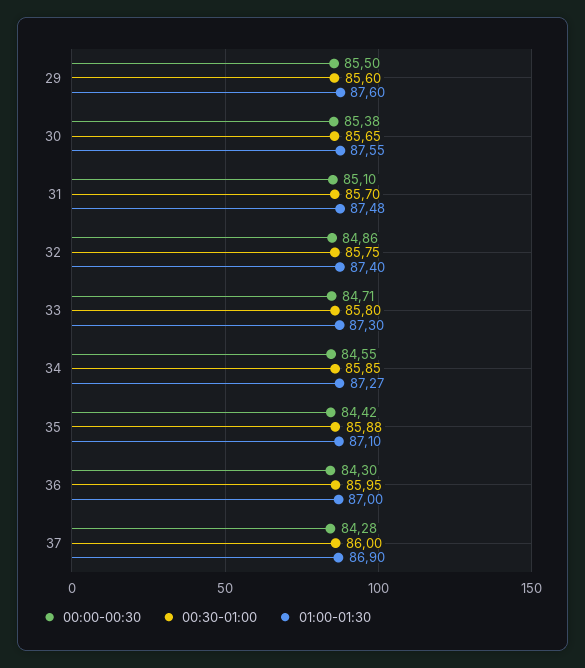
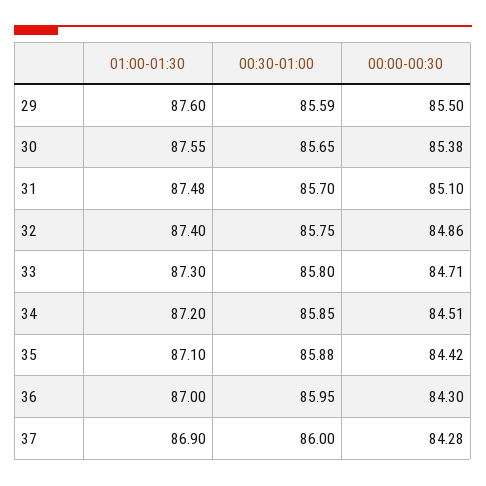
00:30-01:00, 29: 85.6 -> 85.59
00:00-00:30, 34: 84.55 -> 84.51
01:00-01:30, 34: 87.27 -> 87.2

